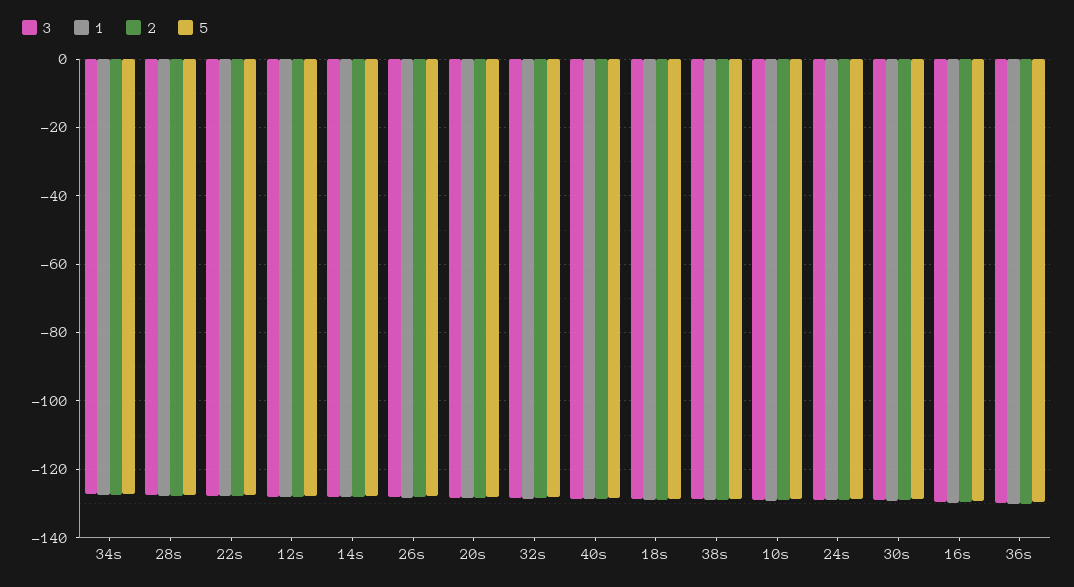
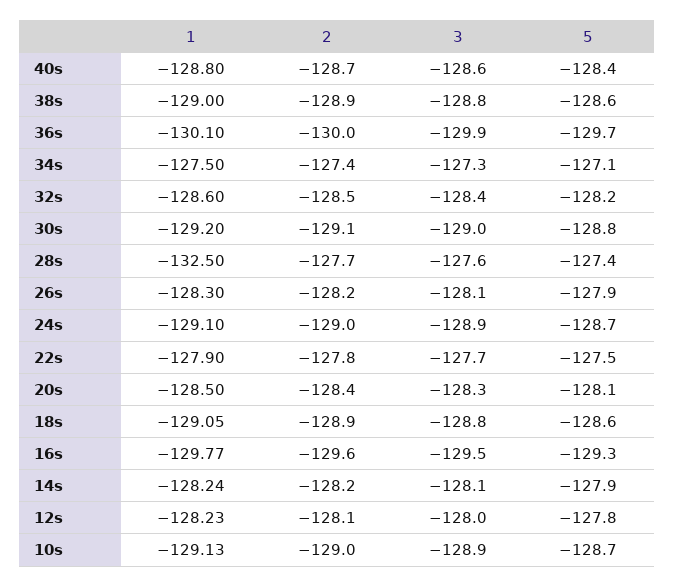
1, 28s: -128 -> -132.5

